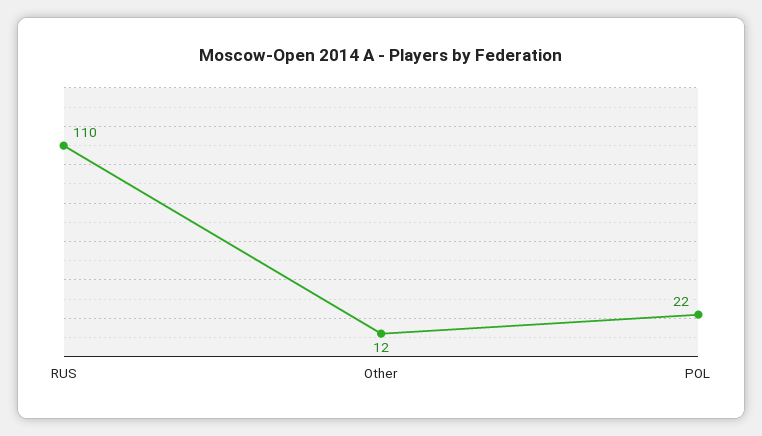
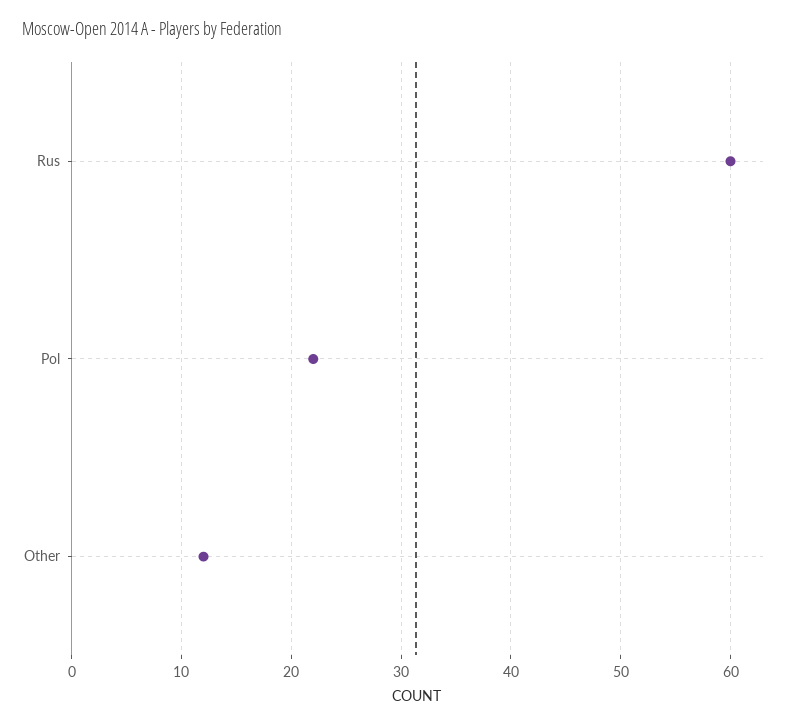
RUS: 110 -> 60

